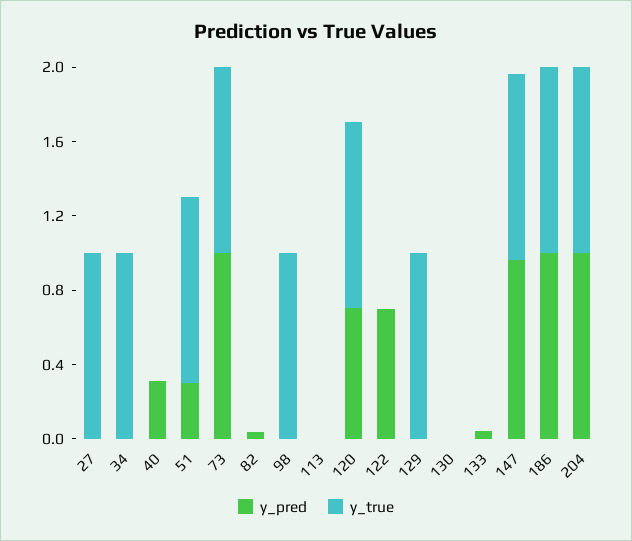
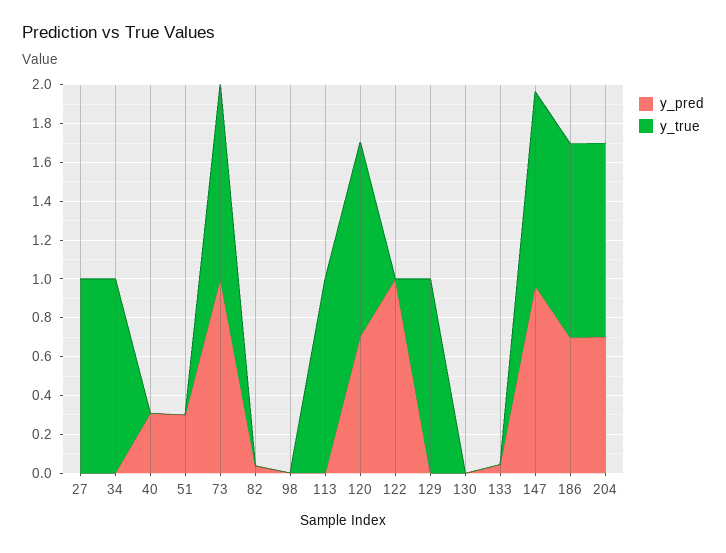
y_true, 51: 1 -> 0
y_true, 98: 1 -> 0
y_true, 113: 0 -> 1
y_pred, 122: 0.7 -> 1
y_pred, 186: 1 -> 0.7
y_pred, 204: 1 -> 0.7

